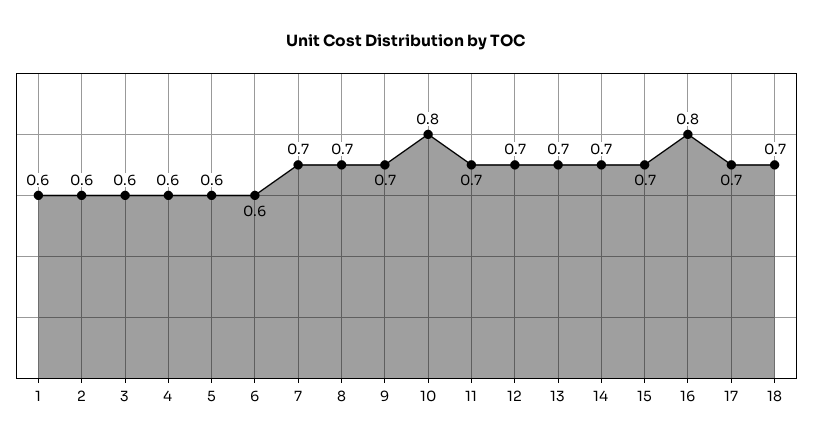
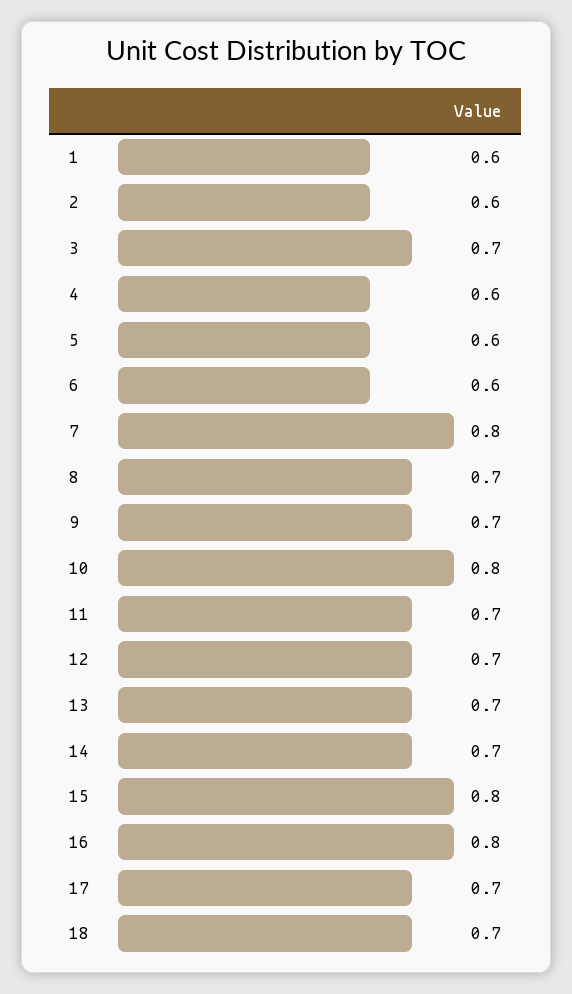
3: 0.6 -> 0.7
7: 0.7 -> 0.8
15: 0.7 -> 0.8

